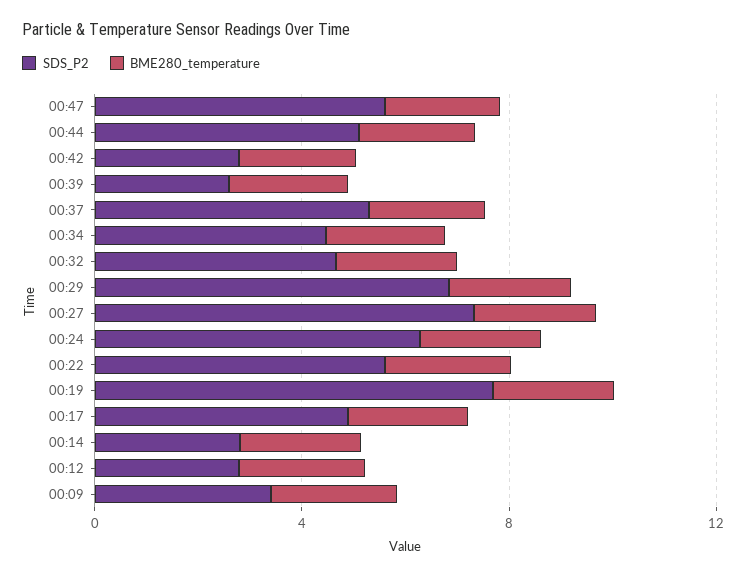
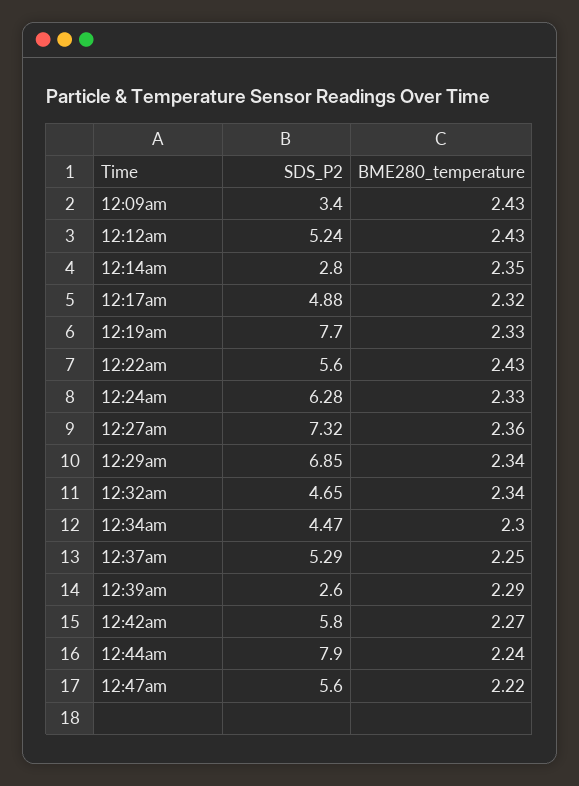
SDS_P2, 00:44: 5 -> 7.9
SDS_P2, 00:42: 3 -> 5.8
SDS_P2, 00:12: 3 -> 5.24

